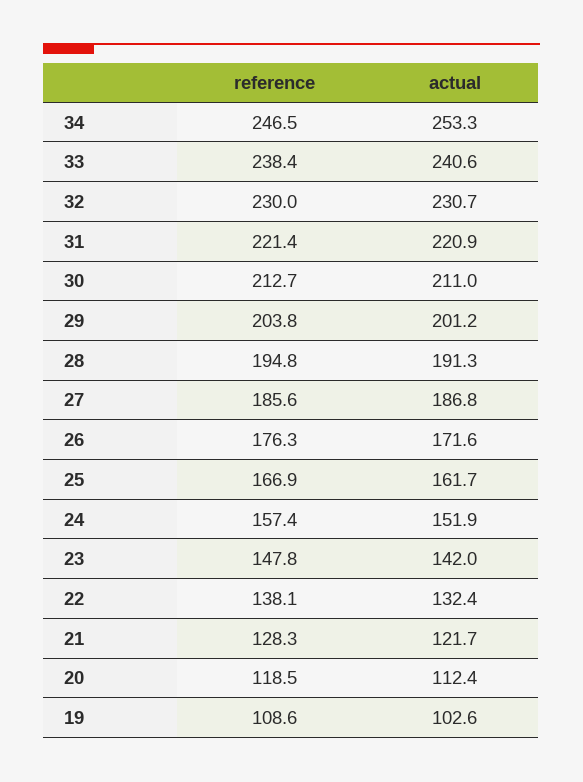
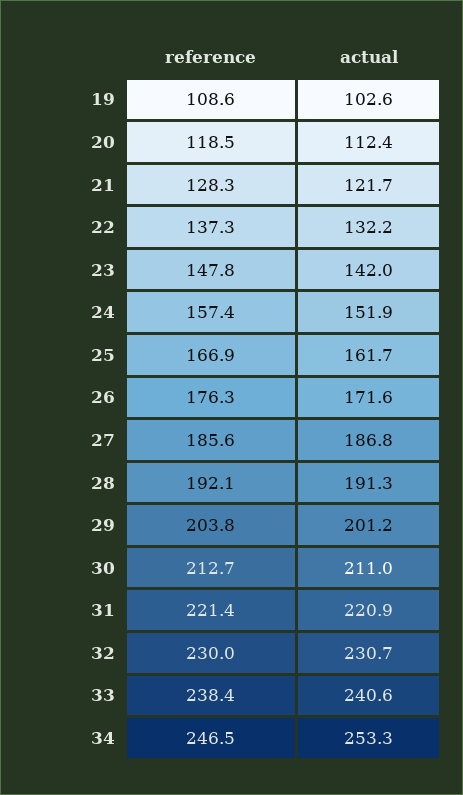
reference, 28: 194.8 -> 192.1
reference, 22: 138.1 -> 137.3
actual, 22: 132.4 -> 132.2

